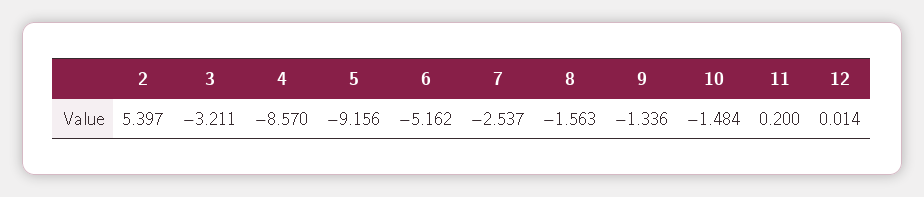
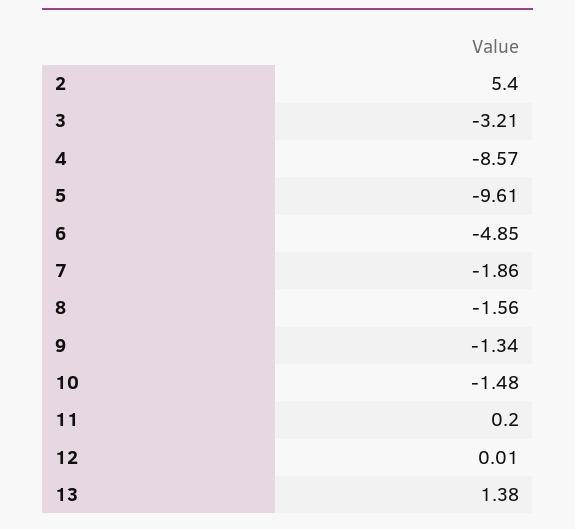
5: -9.156 -> -9.61
6: -5.162 -> -4.85
7: -2.537 -> -1.86
13: none -> 1.38

